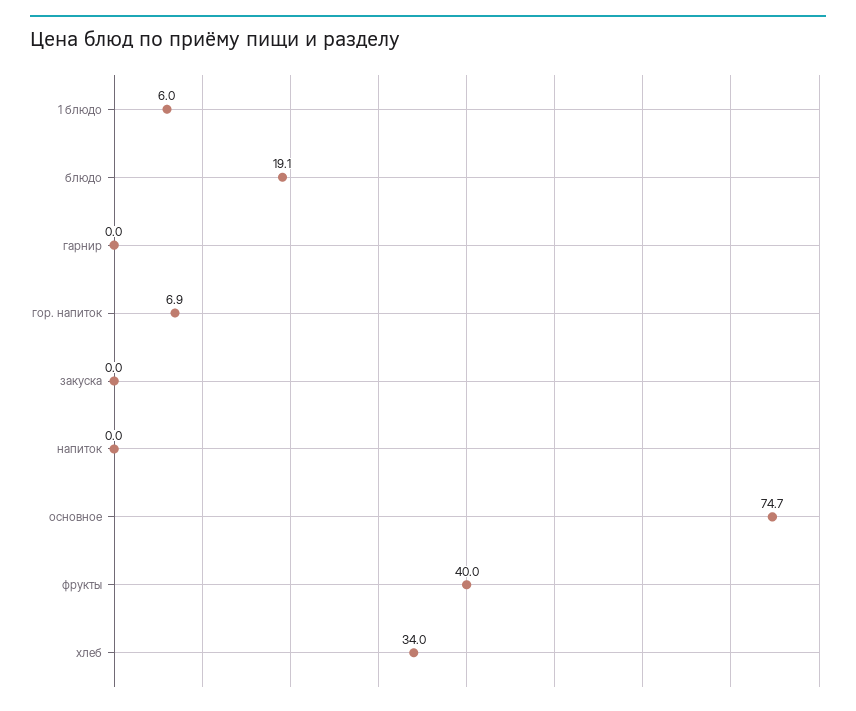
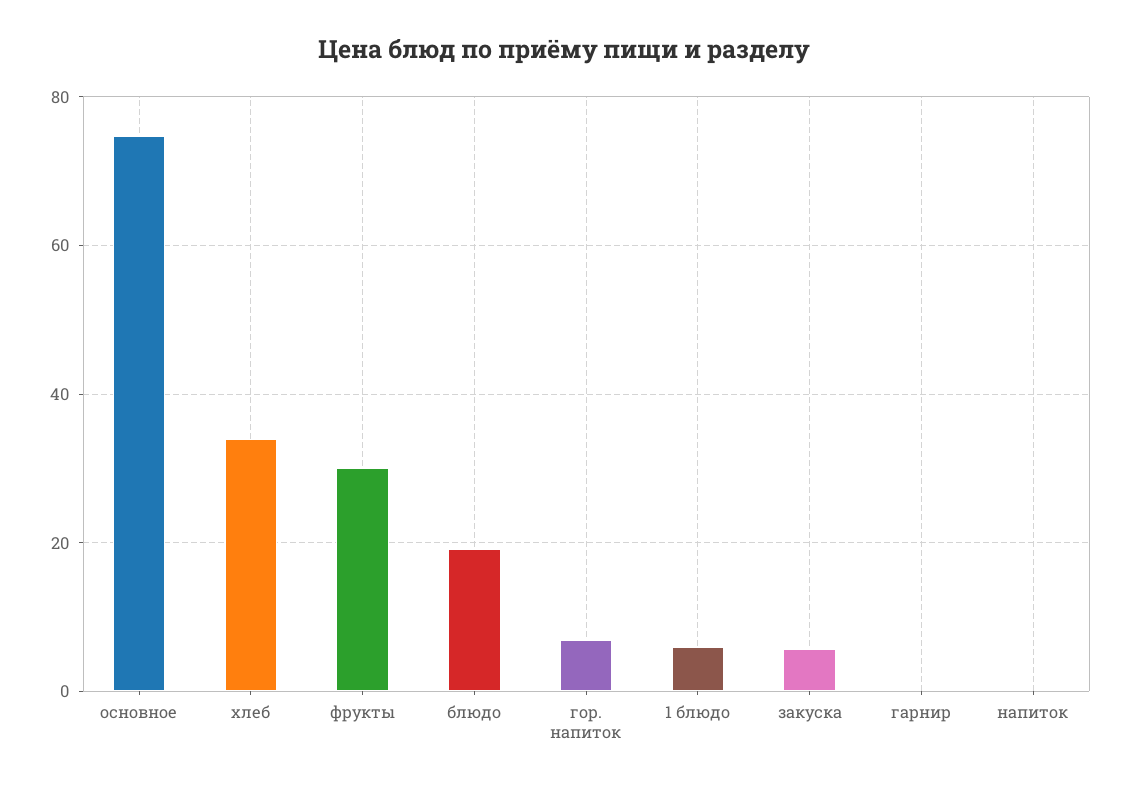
закуска: 0 -> 6
фрукты: 40 -> 30

